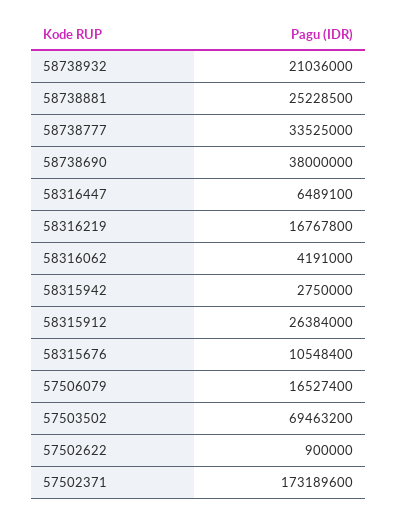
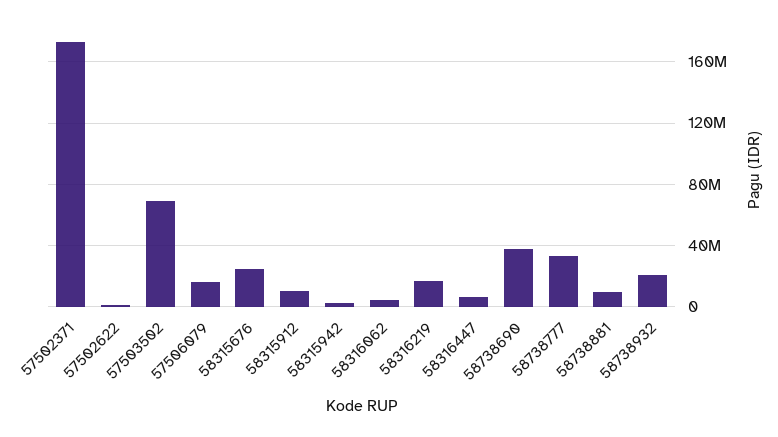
58738881: 25228500 -> 10000000
58315912: 26384000 -> 10000000
58315676: 10548400 -> 25000000

